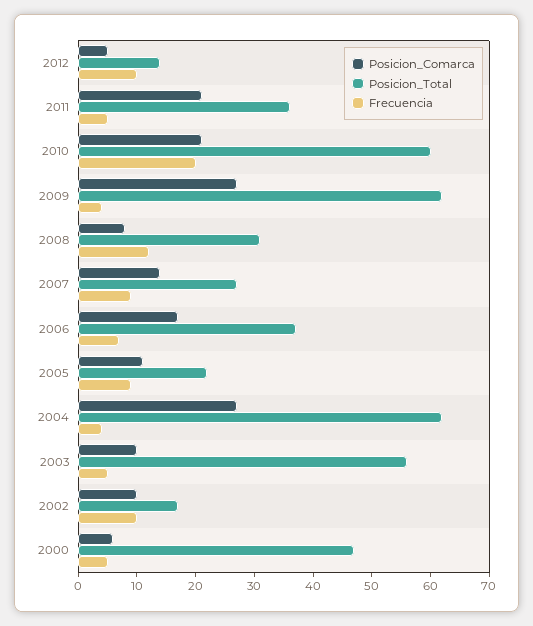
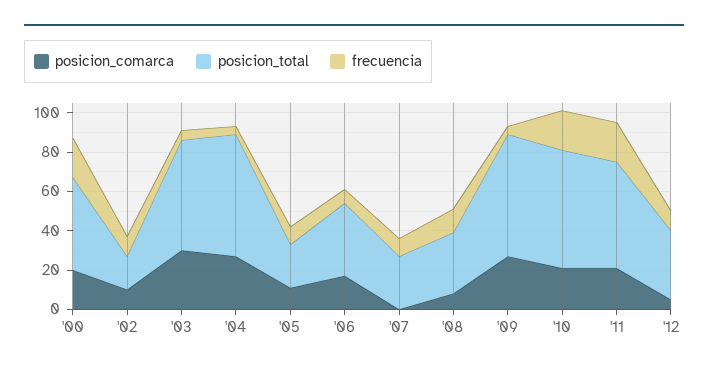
Posicion_Total, 2012: 15 -> 35
Posicion_Total, 2011: 35 -> 55
Frecuencia, 2011: 5 -> 20
Posicion_Comarca, 2007: 15 -> 0
Posicion_Comarca, 2003: 10 -> 30
Posicion_Comarca, 2000: 5 -> 20
Frecuencia, 2000: 5 -> 20

